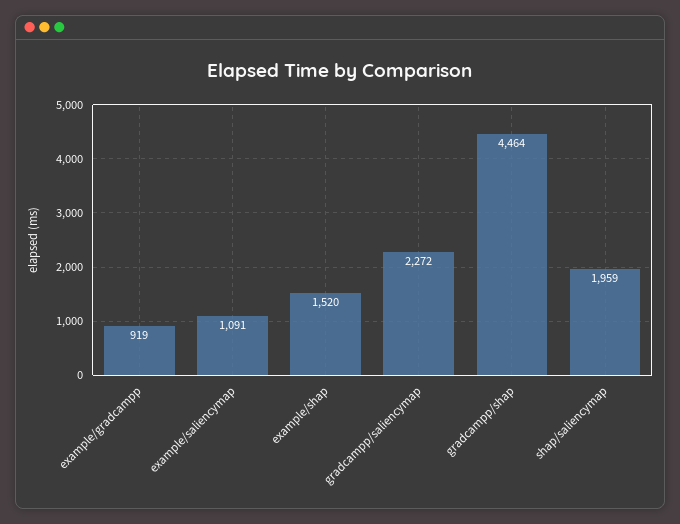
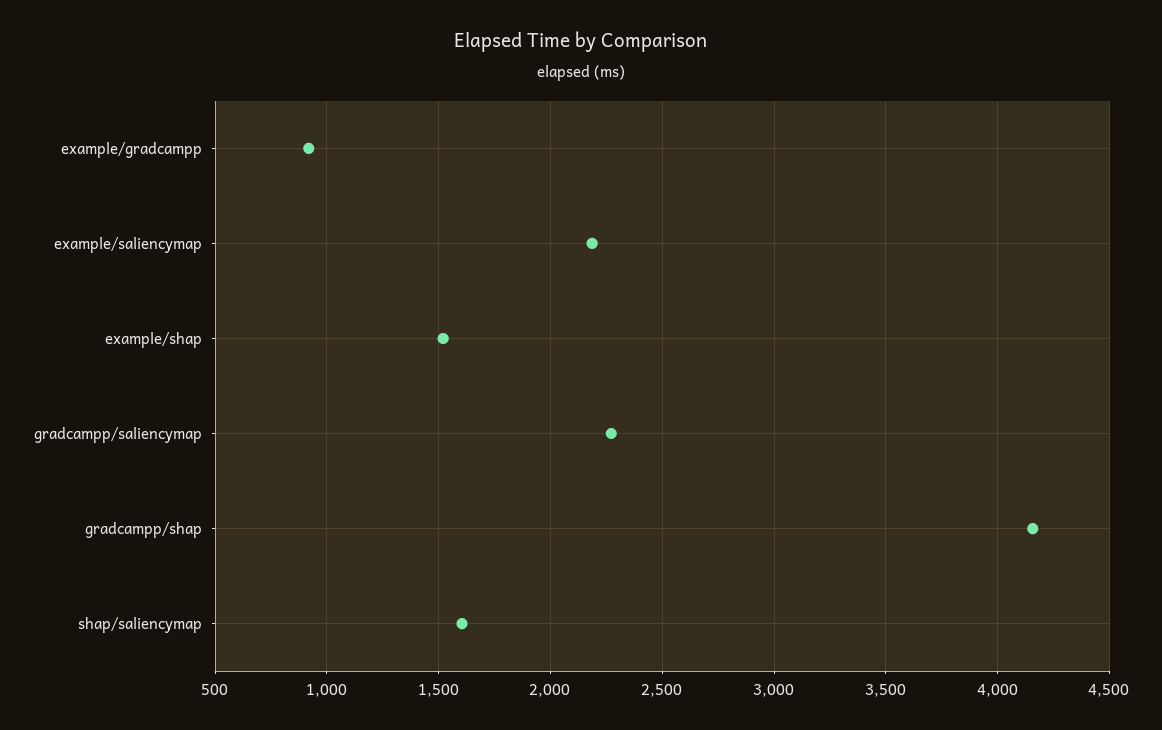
example/saliencymap: 1091 -> 2200
gradcampp/shap: 4464 -> 4150
shap/saliencymap: 1959 -> 1600

